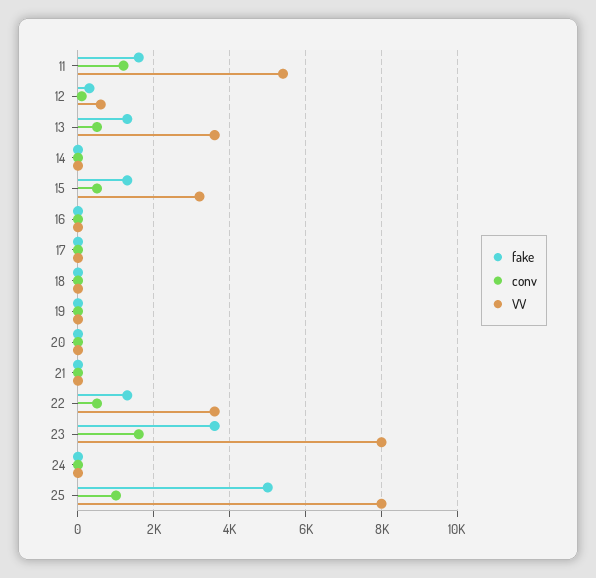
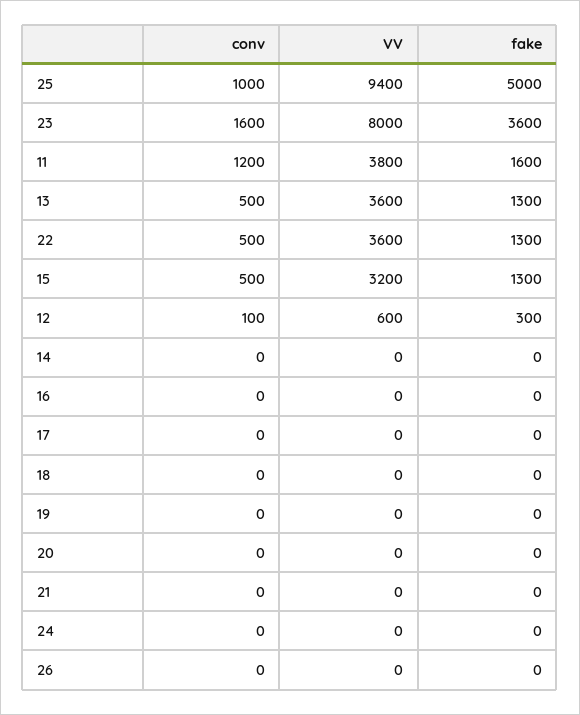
VV, 11: 5400 -> 3800
VV, 25: 8000 -> 9400
conv, 26: none -> 0
VV, 26: none -> 0
fake, 26: none -> 0

